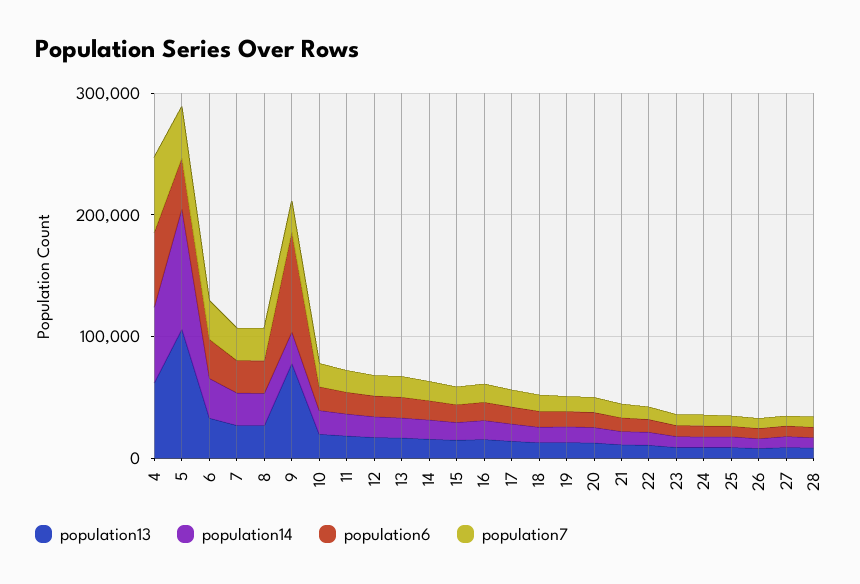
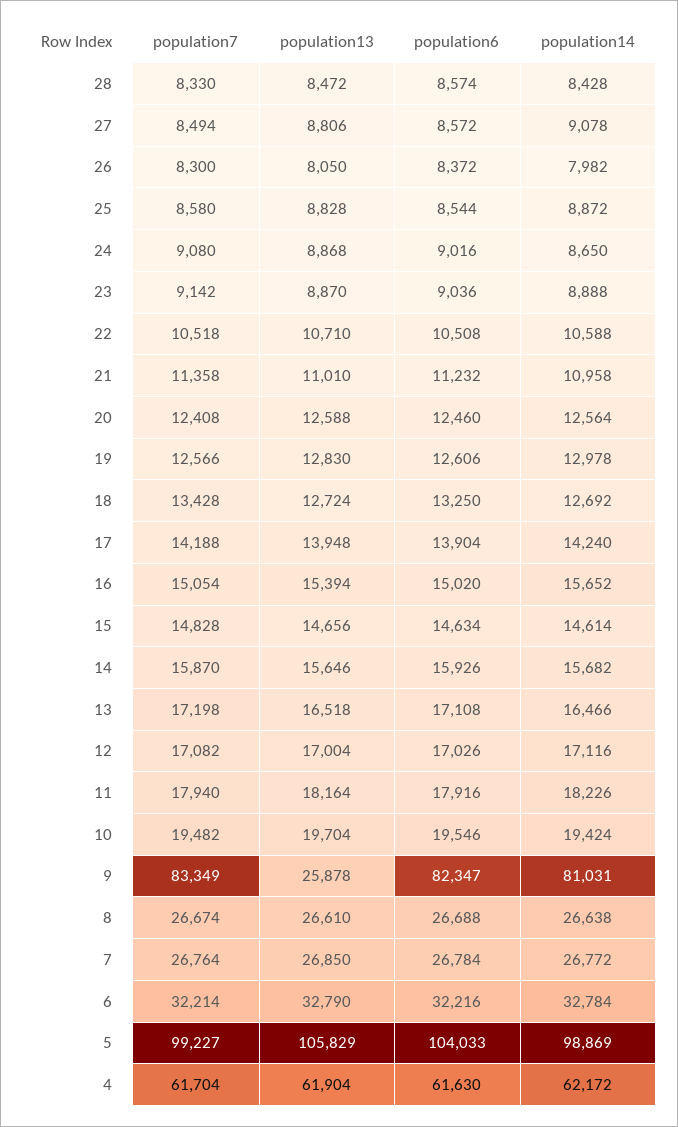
population6, 5: 40000 -> 104033
population7, 5: 40000 -> 99227
population13, 9: 80000 -> 25878
population14, 9: 20000 -> 81031
population7, 9: 20000 -> 83349

